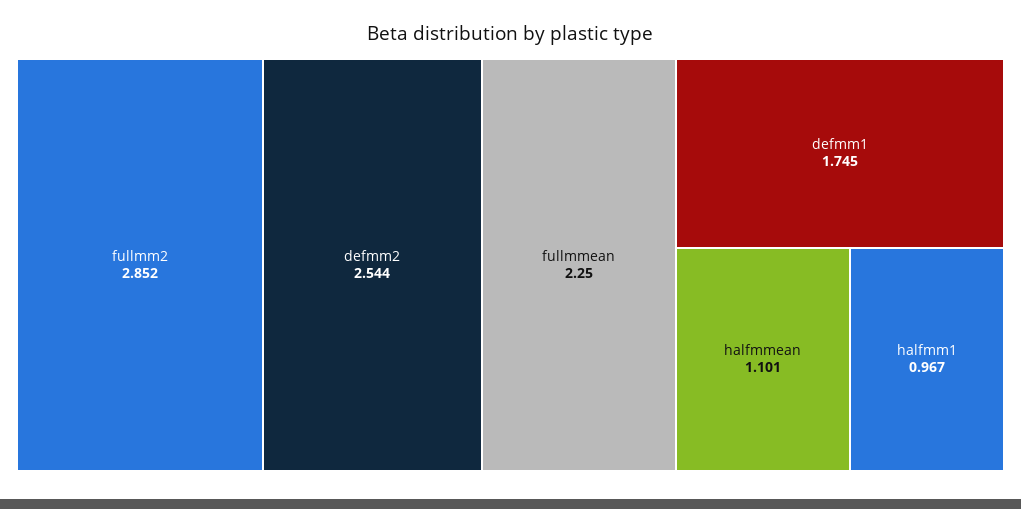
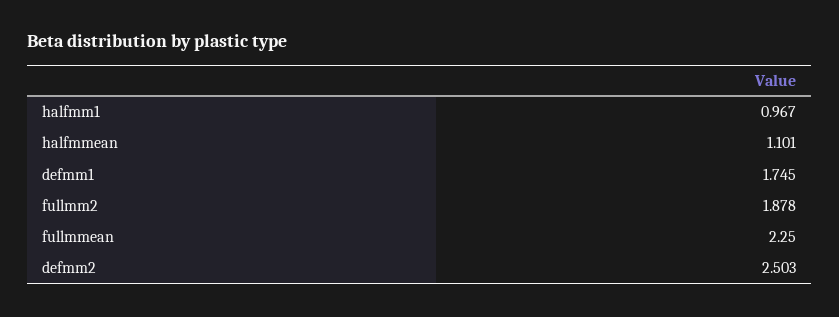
fullmm2: 2.852 -> 1.878
defmm2: 2.544 -> 2.503

